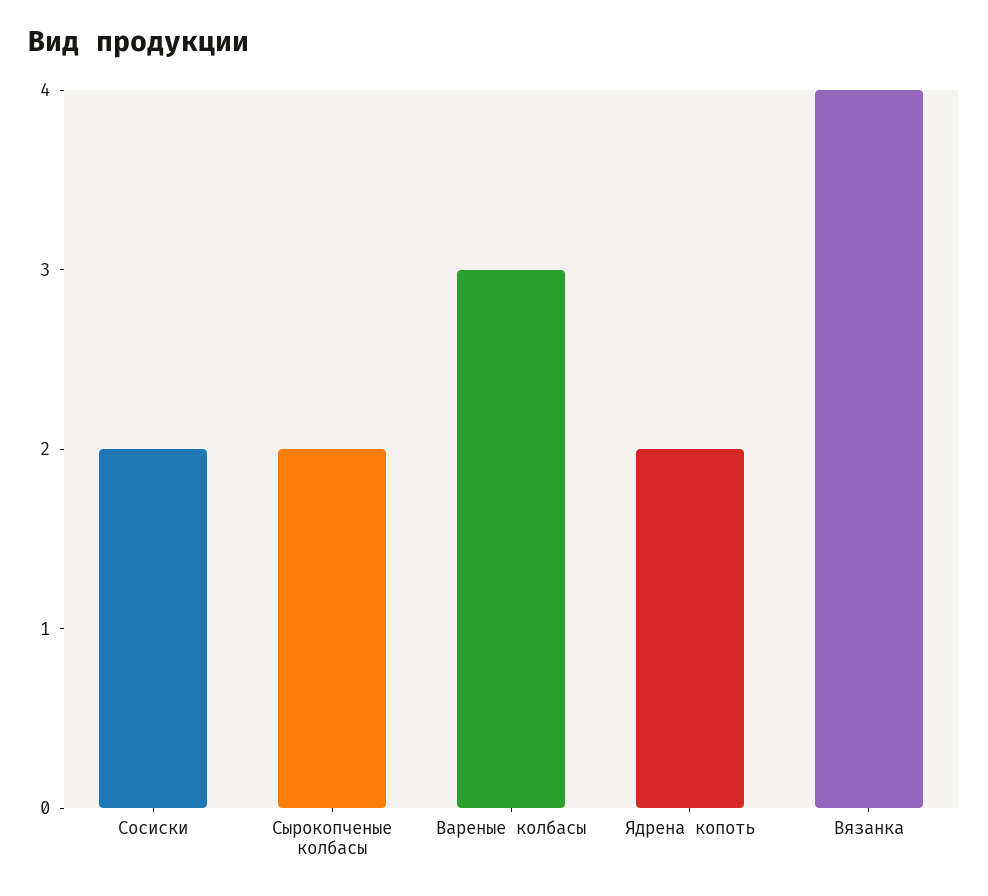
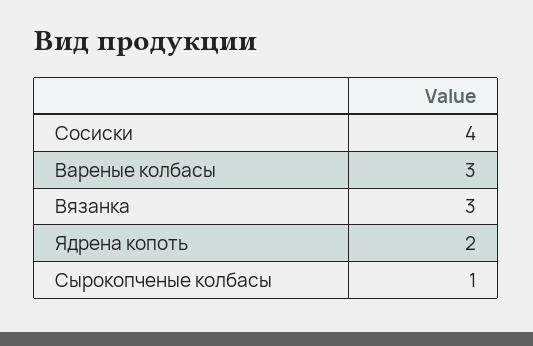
Сосиски: 2 -> 4
Сырокопченые колбасы: 2 -> 1
Вязанка: 4 -> 3

